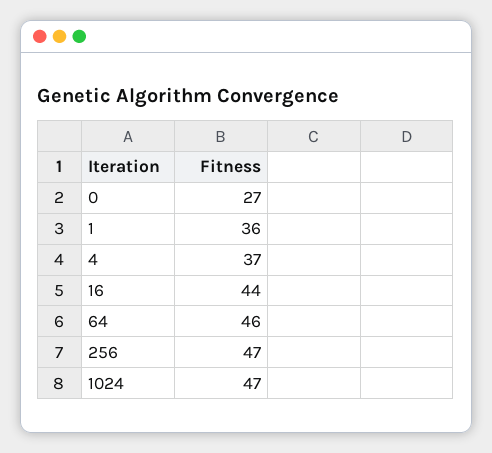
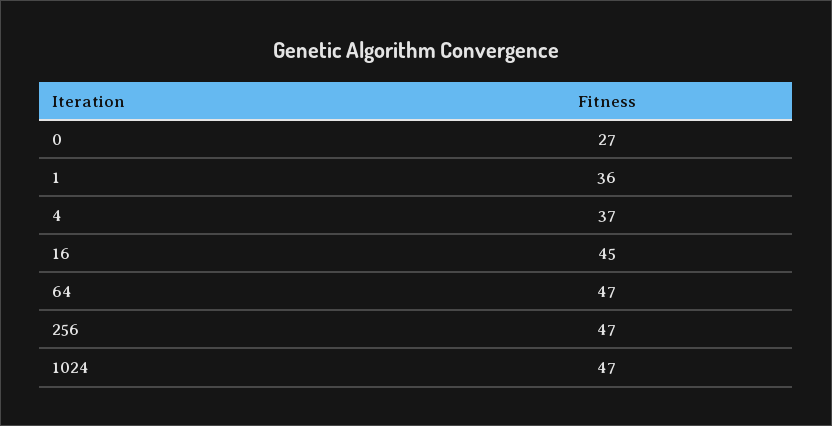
16: 44 -> 45
64: 46 -> 47

